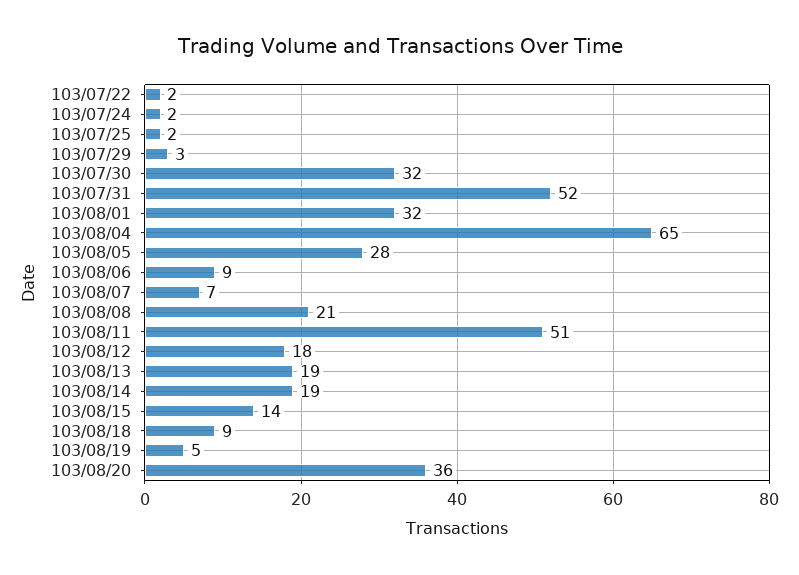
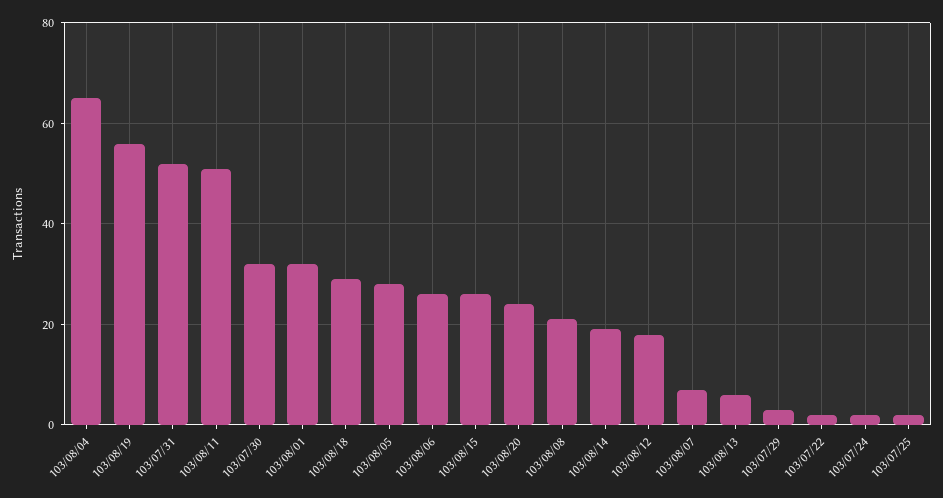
103/08/06: 9 -> 25
103/08/13: 19 -> 5
103/08/15: 14 -> 25
103/08/18: 9 -> 30
103/08/19: 5 -> 55
103/08/20: 36 -> 25

